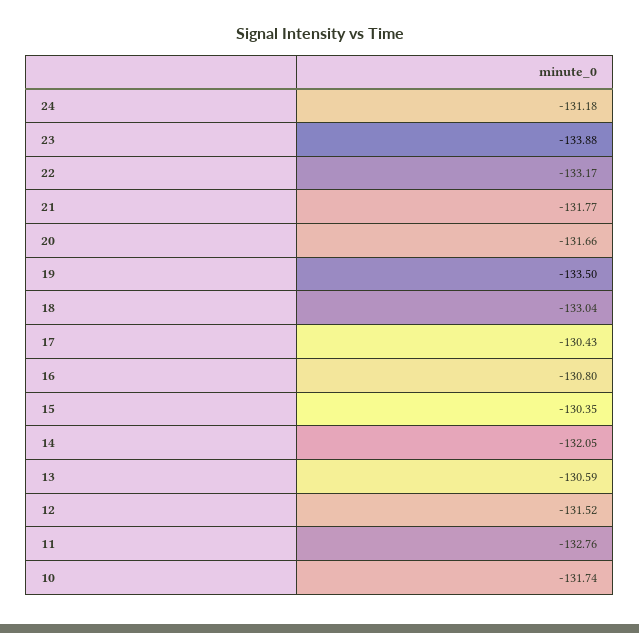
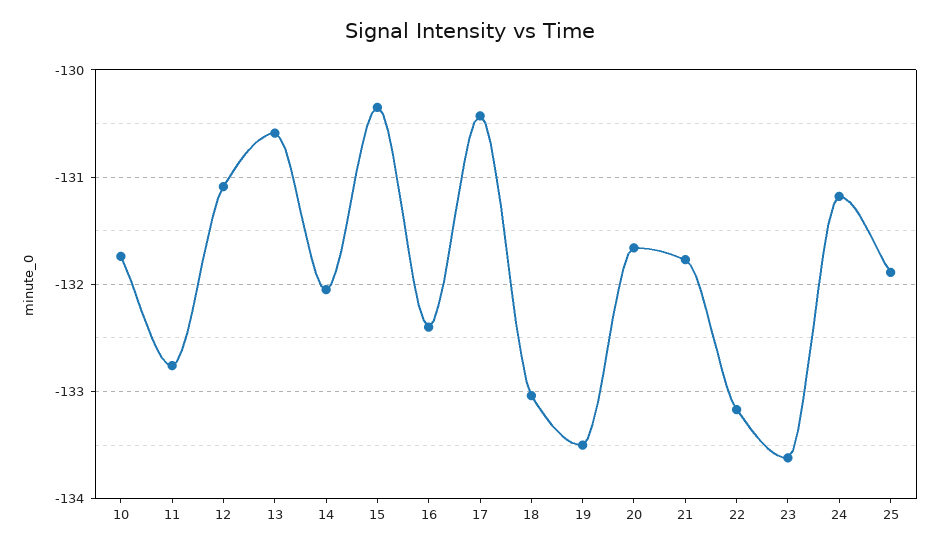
23: -133.88 -> -133.6
16: -130.8 -> -132.4
12: -131.52 -> -131.1
25: none -> -131.9

